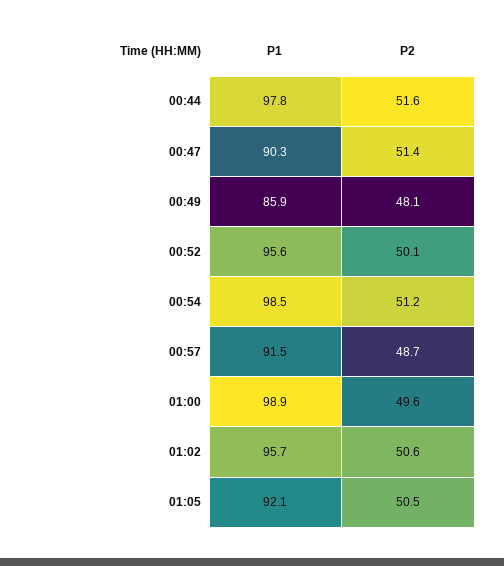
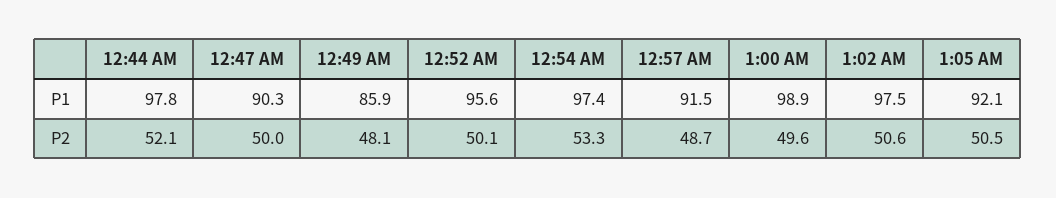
P2, 00:44: 51.6 -> 52.1
P2, 00:47: 51.4 -> 50
P1, 00:54: 98.5 -> 97.4
P2, 00:54: 51.2 -> 53.3
P1, 01:02: 95.7 -> 97.5

